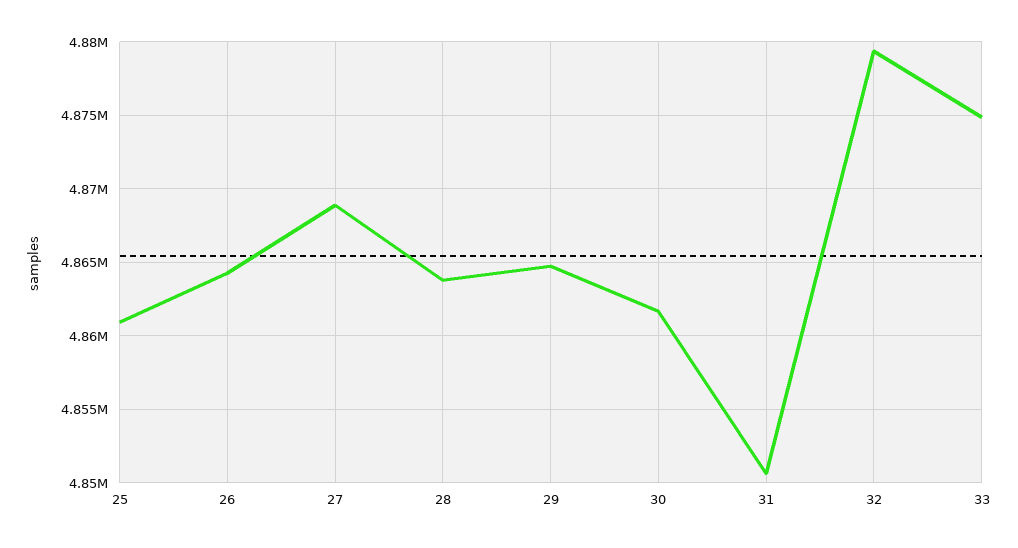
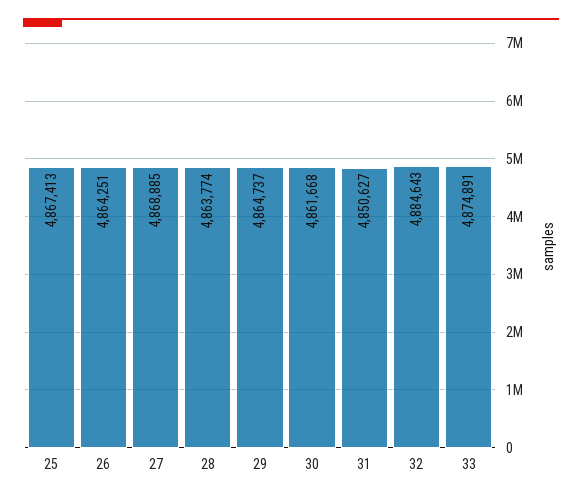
25: 4861000 -> 4867413
32: 4879500 -> 4884643

